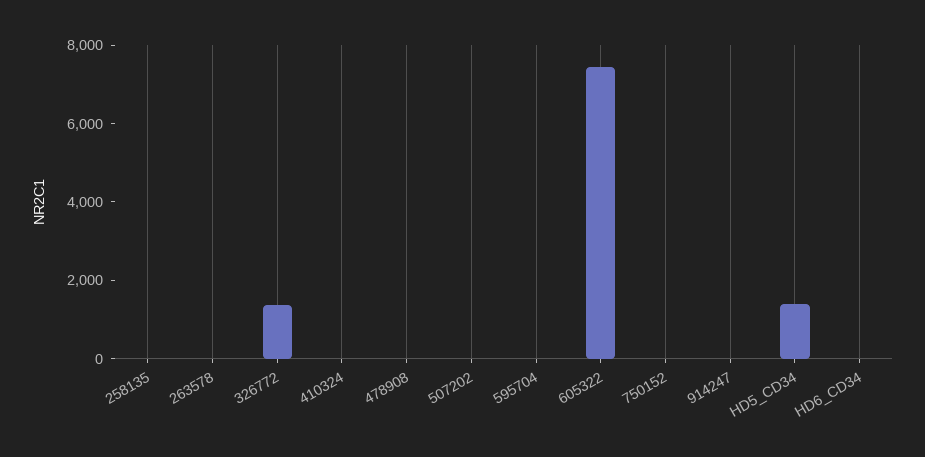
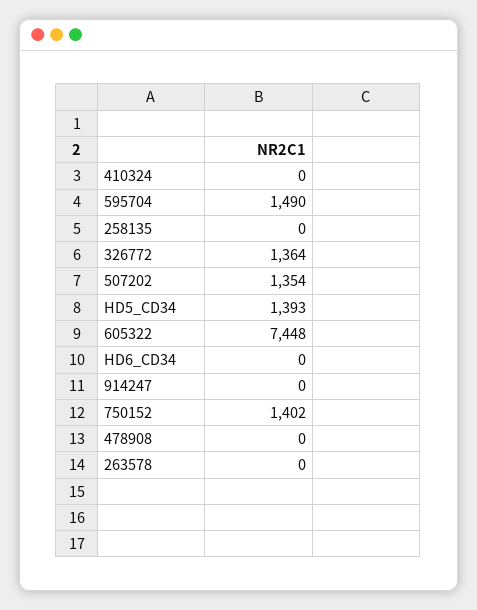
507202: 0 -> 1354
595704: 0 -> 1490
750152: 0 -> 1402

